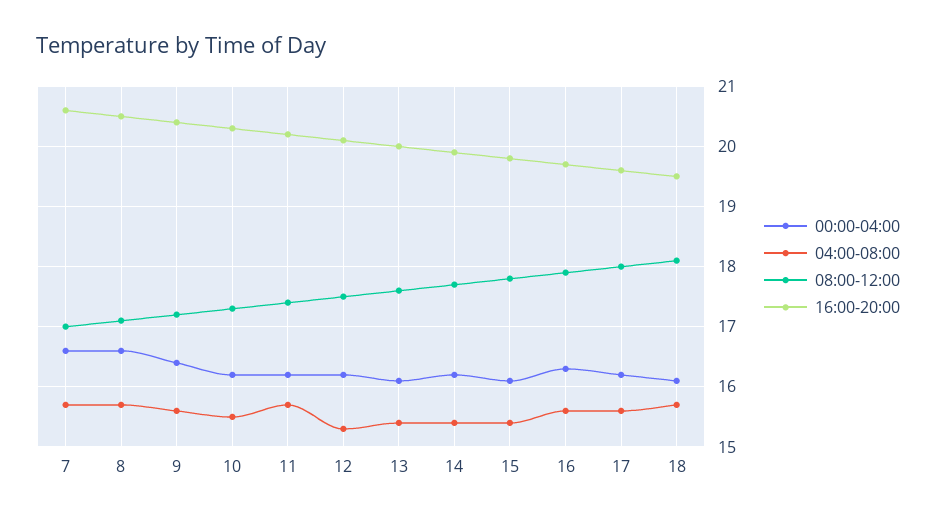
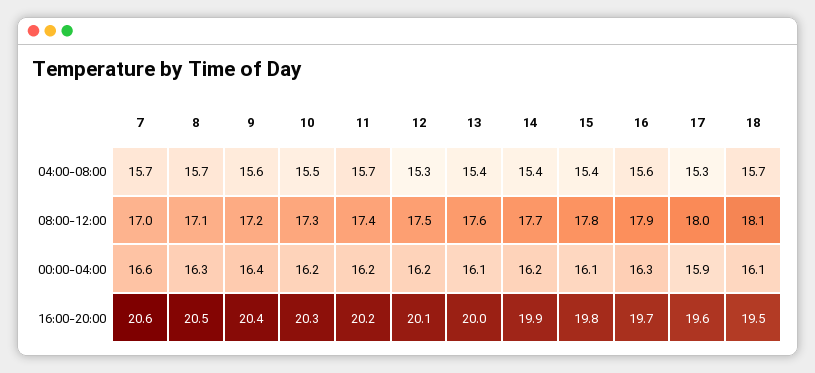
00:00-04:00, 8: 16.6 -> 16.3
00:00-04:00, 17: 16.2 -> 15.9
04:00-08:00, 17: 15.6 -> 15.3

